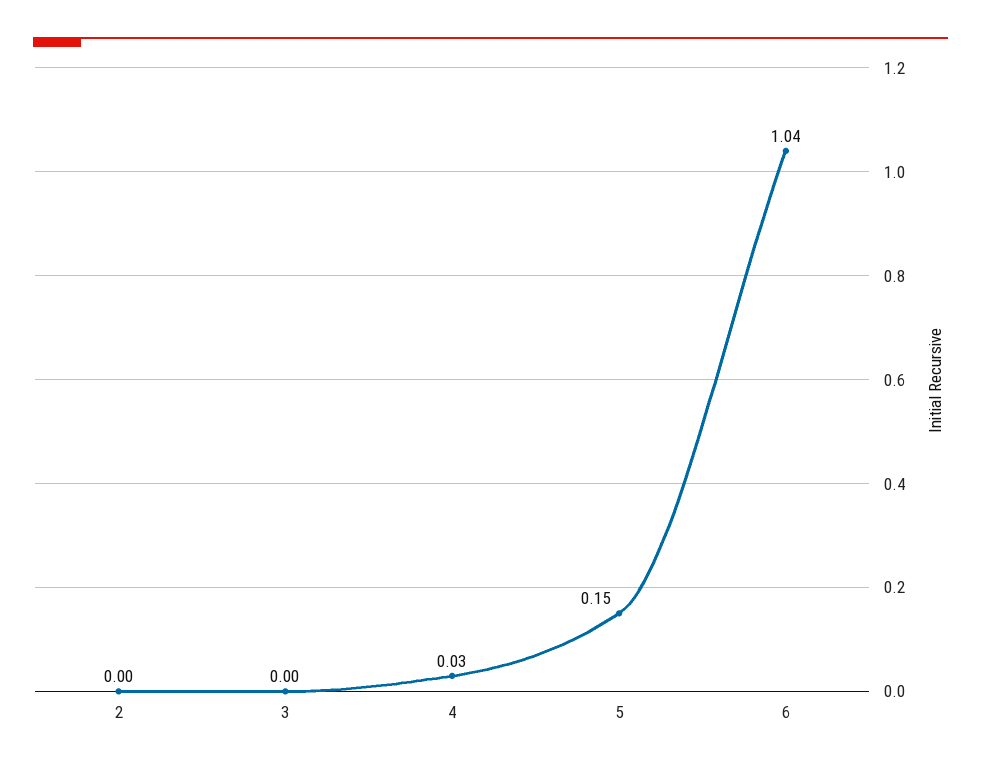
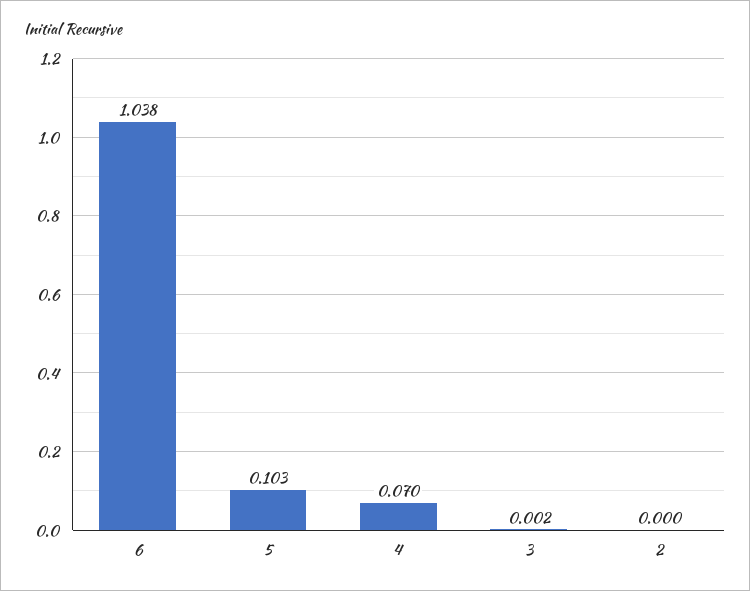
4: 0.03 -> 0.07
5: 0.15 -> 0.103

